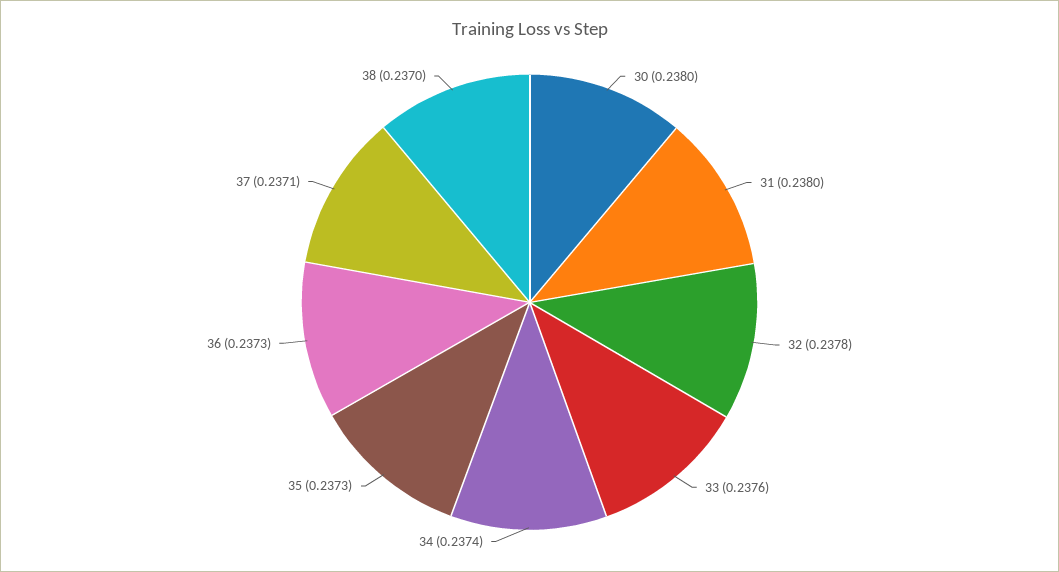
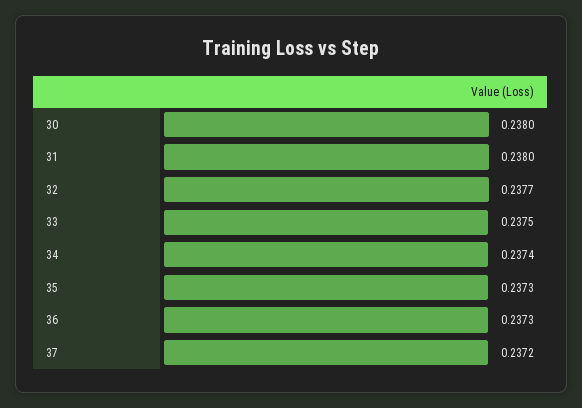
32: 0.2378 -> 0.2377
33: 0.2376 -> 0.2375
37: 0.2371 -> 0.2372
38: 0.237 -> none

